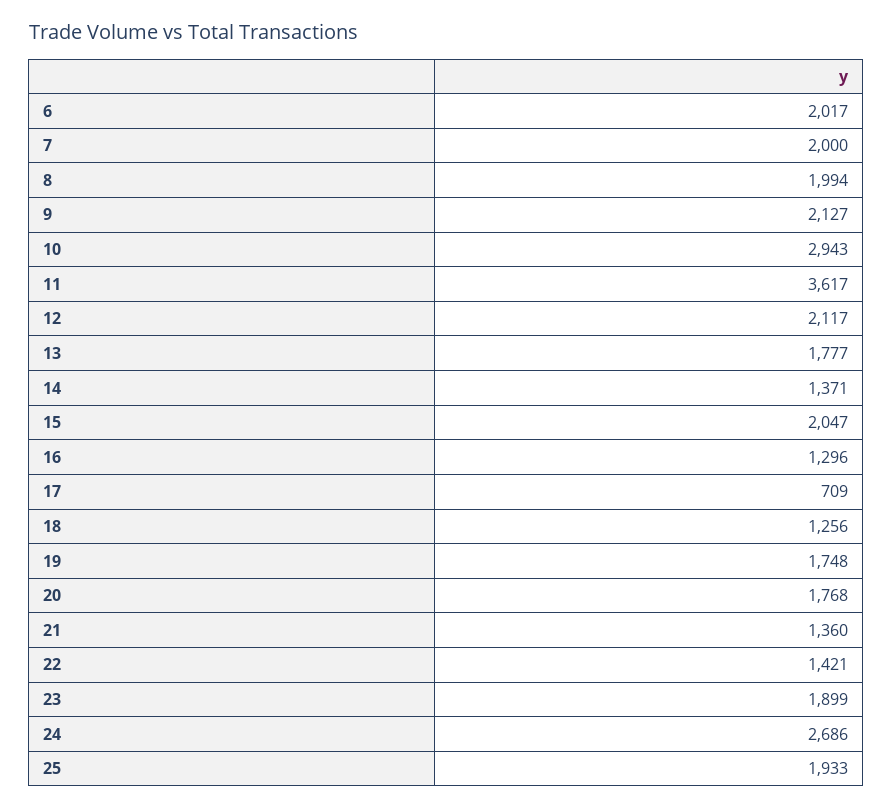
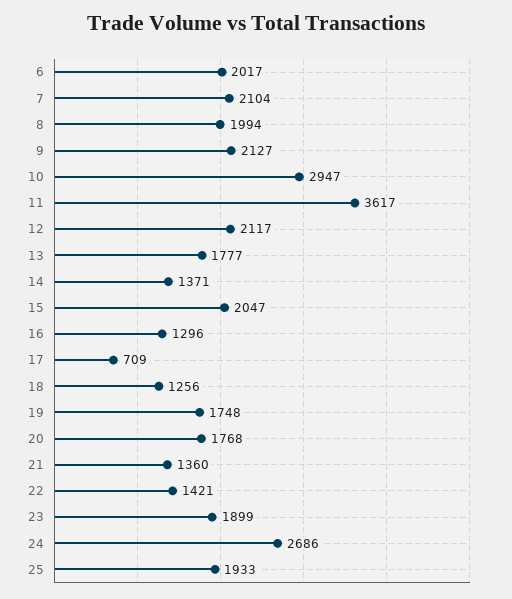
7: 2000 -> 2104
10: 2943 -> 2947

